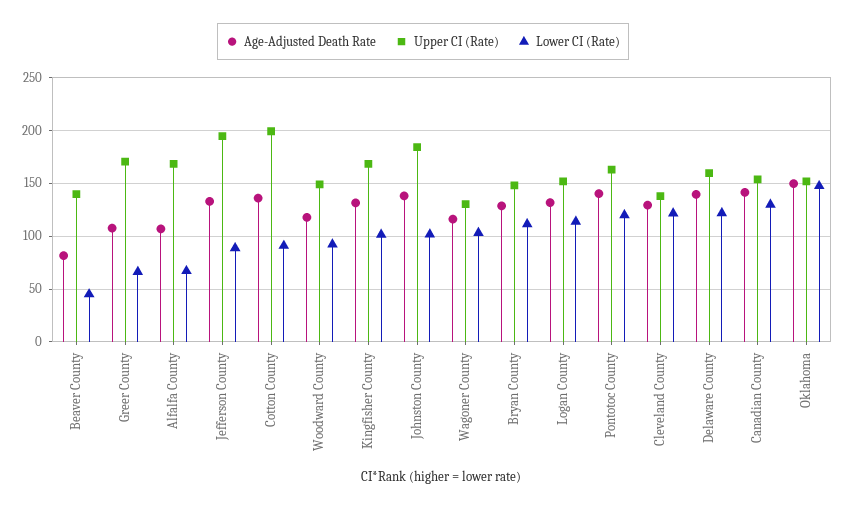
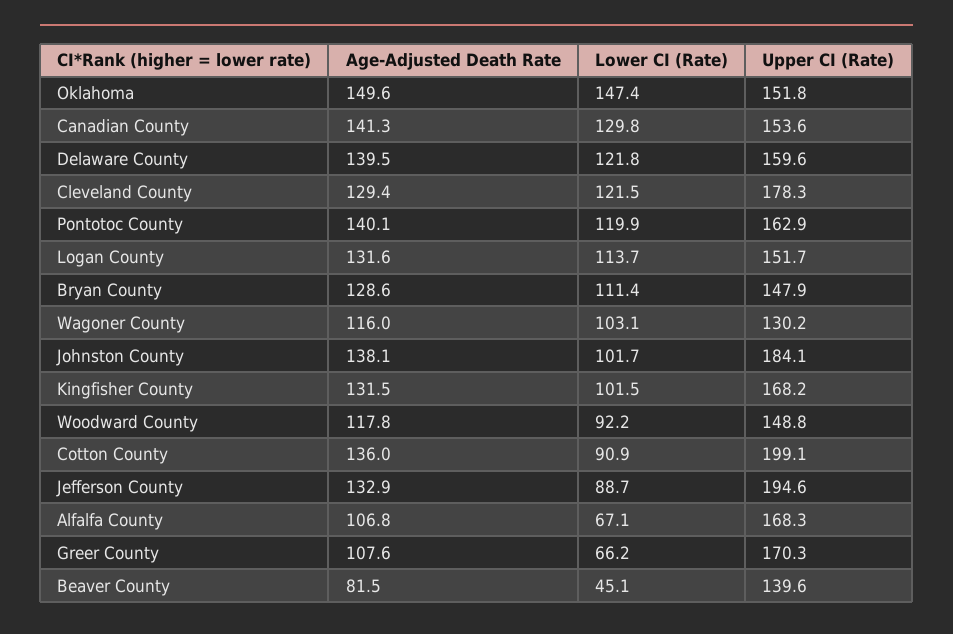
Upper CI (Rate), Cleveland County: 140 -> 178.3

